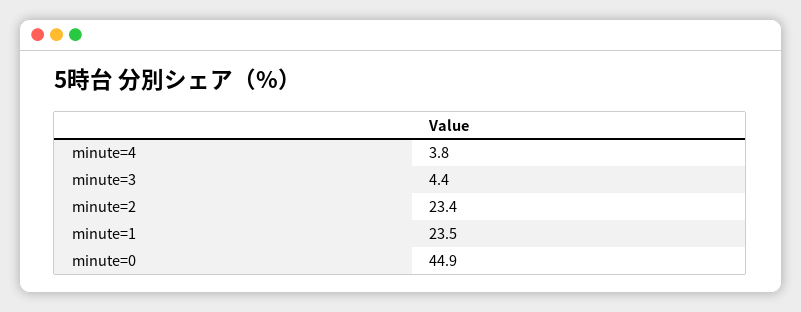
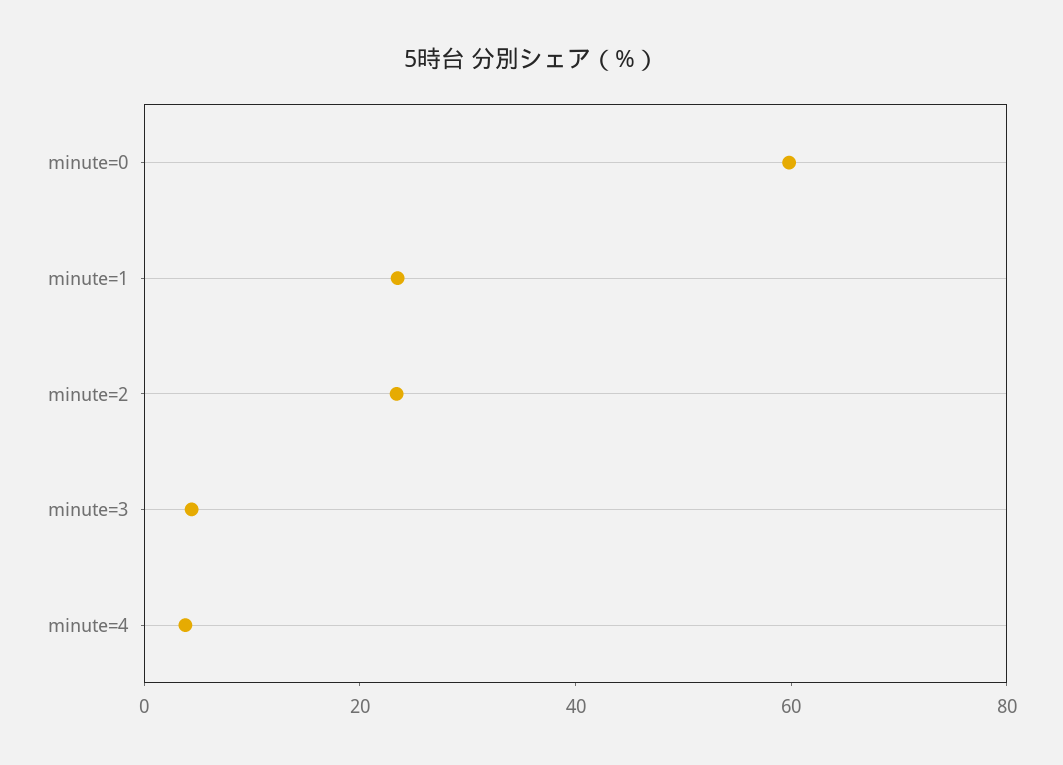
minute=0: 44.9 -> 60

